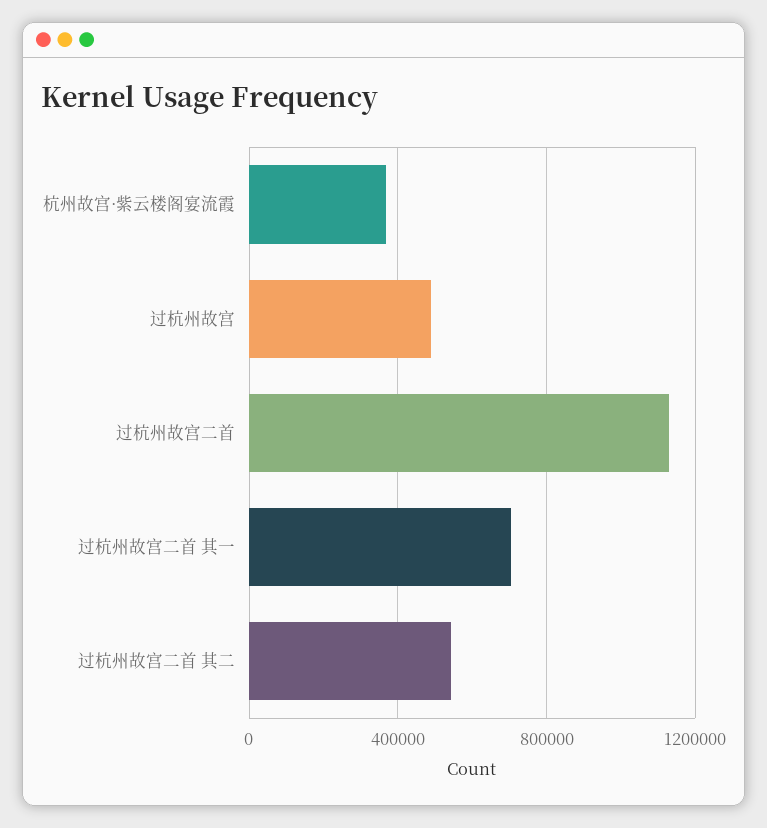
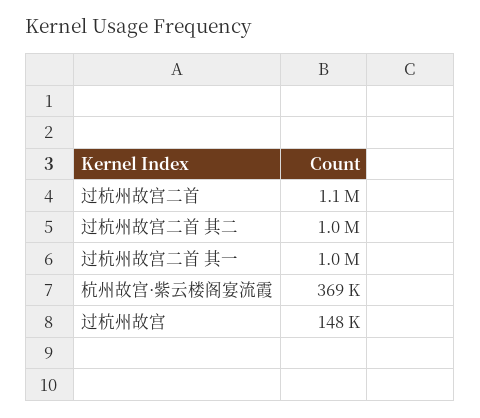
过杭州故宫: 500000 -> 148000
过杭州故宫二首 其一: 700000 -> 1000000
过杭州故宫二首 其二: 550000 -> 1000000

